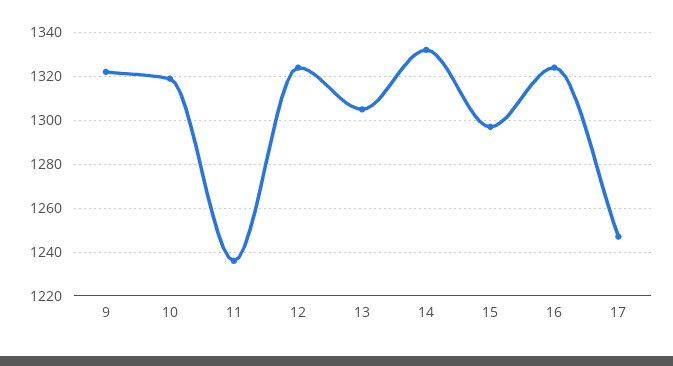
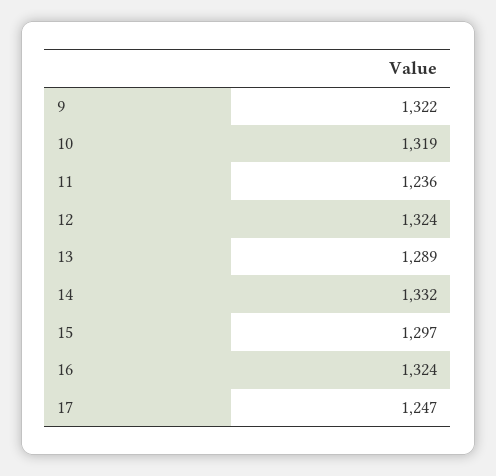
13: 1305 -> 1289

